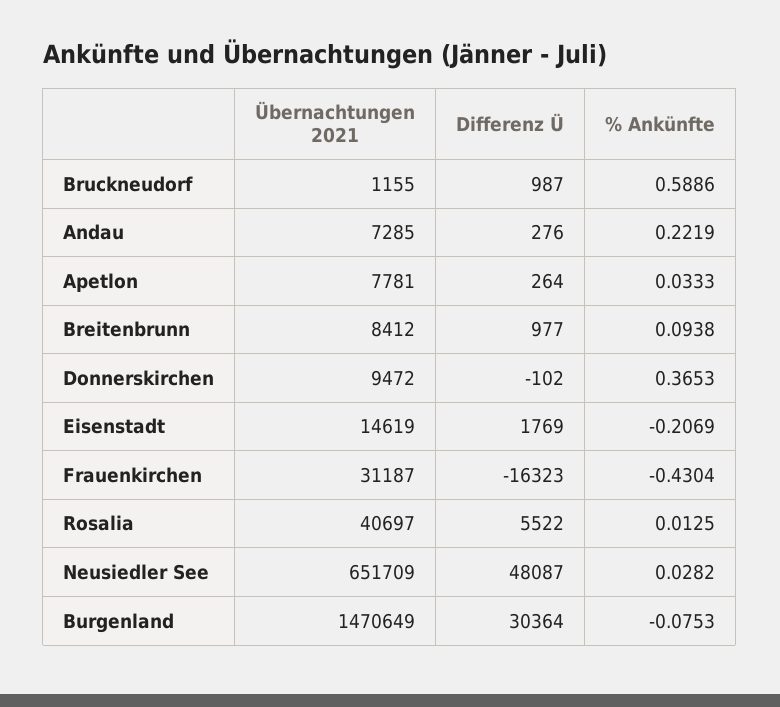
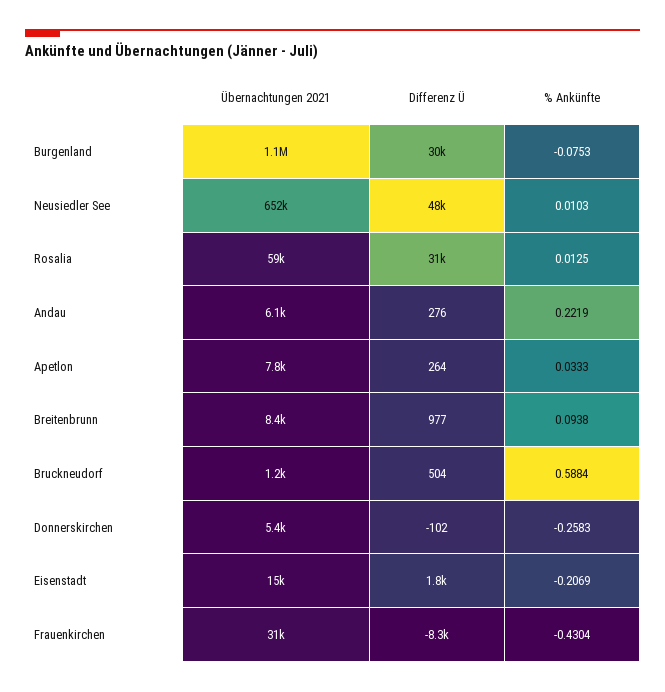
Differenz Ü, Bruckneudorf: 987 -> 504
% Ankünfte, Bruckneudorf: 0.5886 -> 0.5884
Übernachtungen 2021, Andau: 7285 -> 6100
Übernachtungen 2021, Donnerskirchen: 9472 -> 5400
% Ankünfte, Donnerskirchen: 0.3653 -> -0.2583
Differenz Ü, Frauenkirchen: -16323 -> -8300
Übernachtungen 2021, Rosalia: 40697 -> 59000
Differenz Ü, Rosalia: 5522 -> 31000
% Ankünfte, Neusiedler See: 0.0282 -> 0.0103
Übernachtungen 2021, Burgenland: 1470649 -> 1100000

